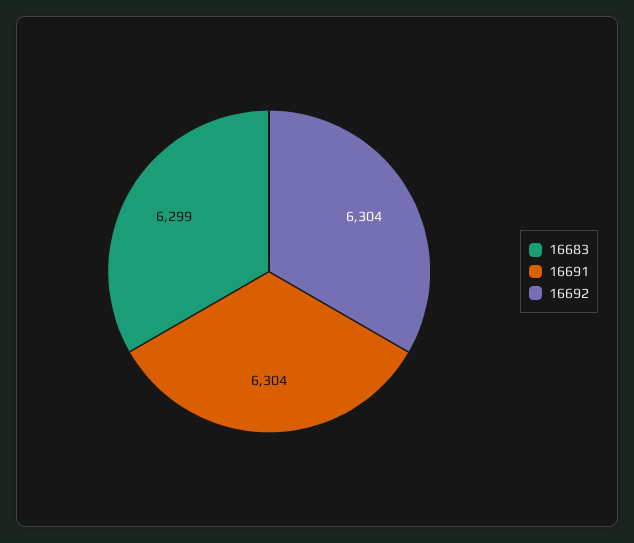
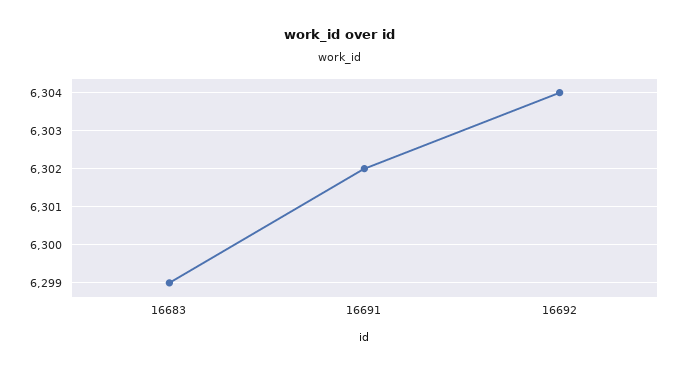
16691: 6304 -> 6302

